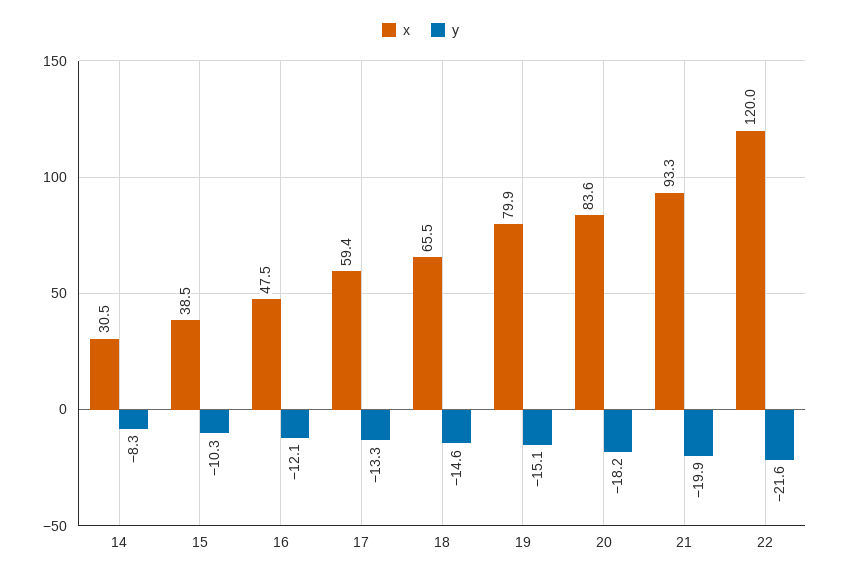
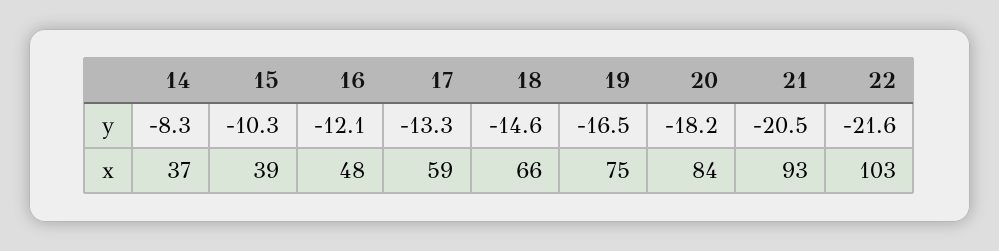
x, 14: 30.5 -> 37
x, 19: 79.9 -> 75
y, 19: -15.1 -> -16.5
y, 21: -19.9 -> -20.5
x, 22: 120 -> 103

